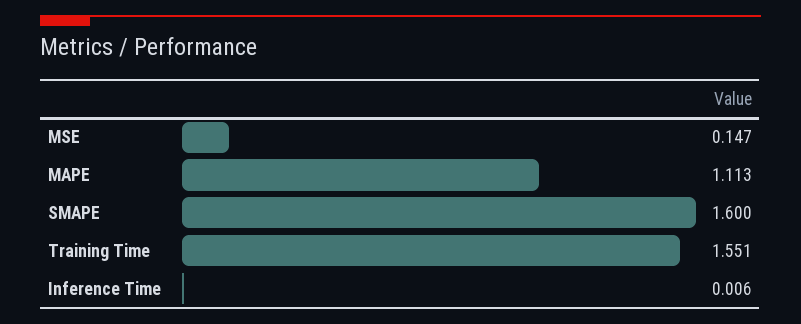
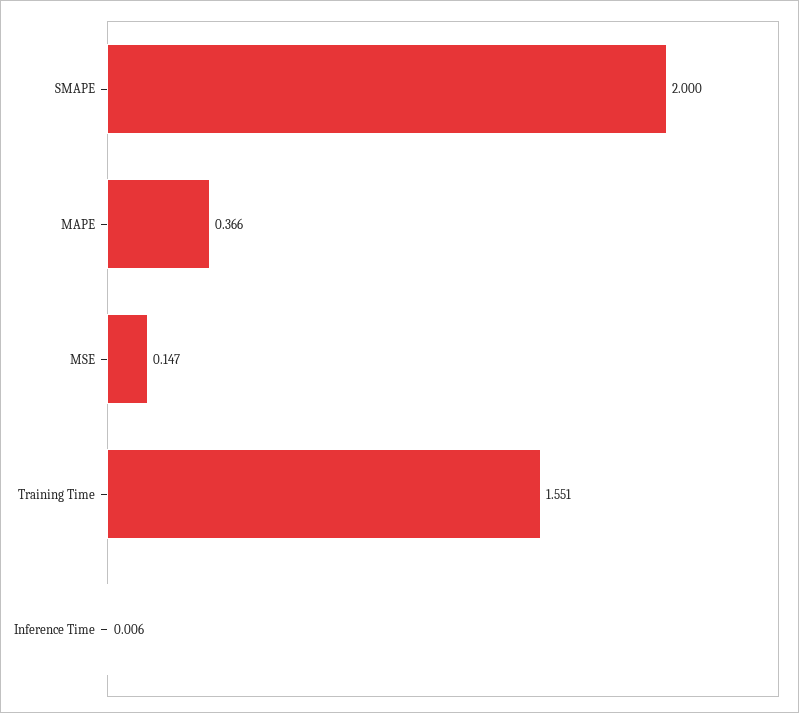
MAPE: 1.113 -> 0.366
SMAPE: 1.6 -> 2

